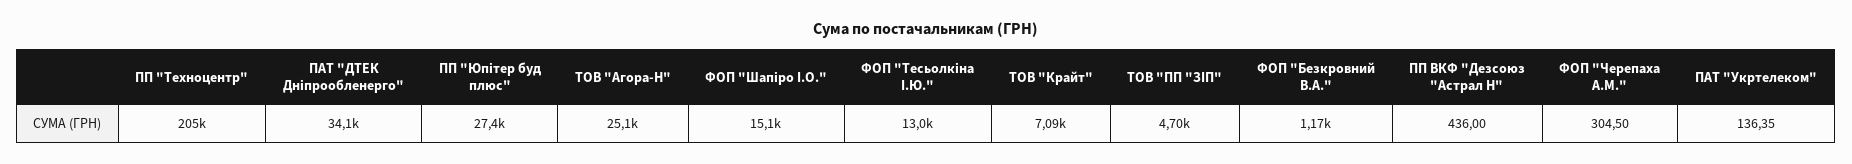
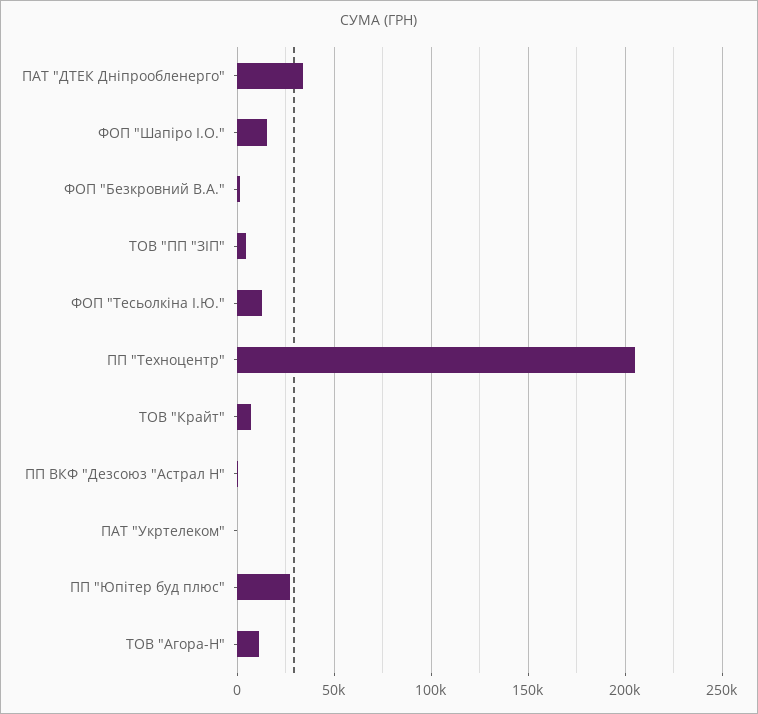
ТОВ "Агора-Н": 25100 -> 10000
ФОП "Черепаха А.М.": 304.5 -> none

